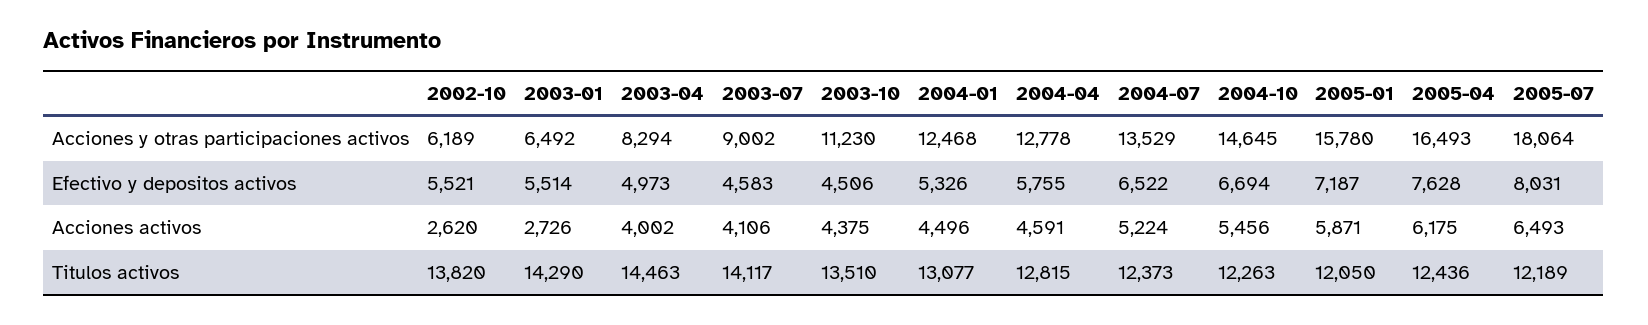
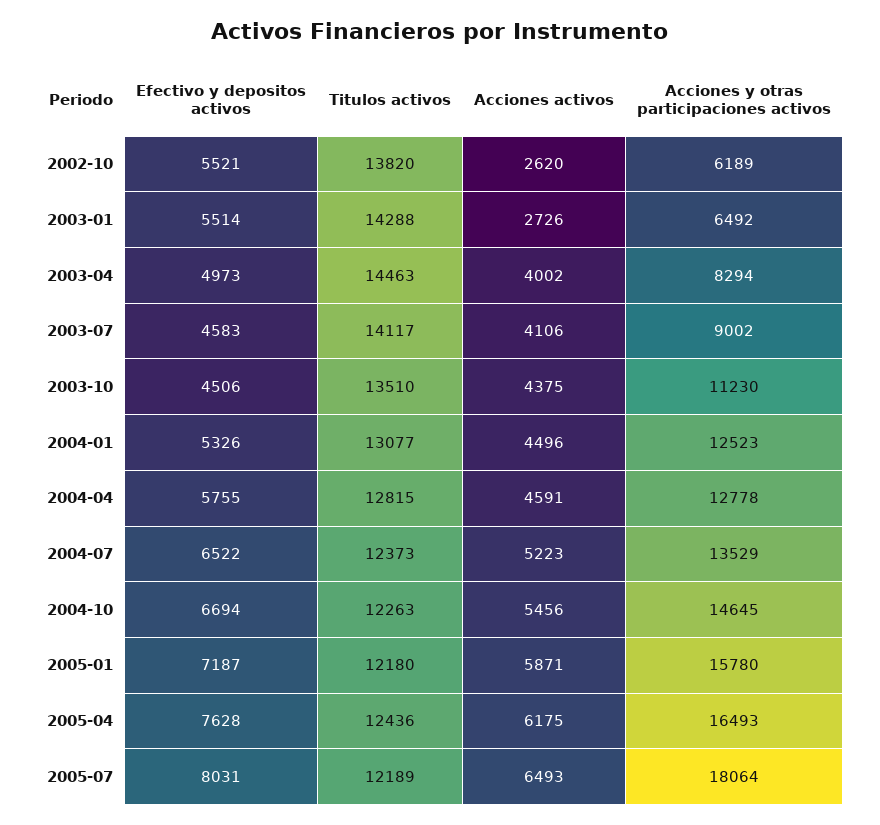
2004-01, Acciones y otras participaciones activos: 12468 -> 12523
2004-07, Acciones activos: 5224 -> 5223
2003-01, Titulos activos: 14290 -> 14288
2005-01, Titulos activos: 12050 -> 12180

